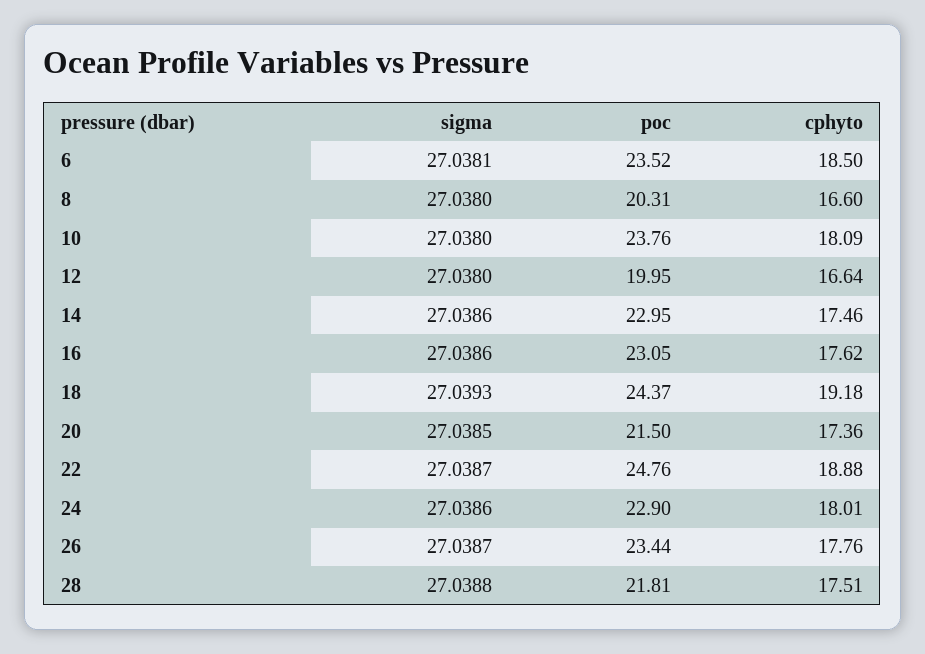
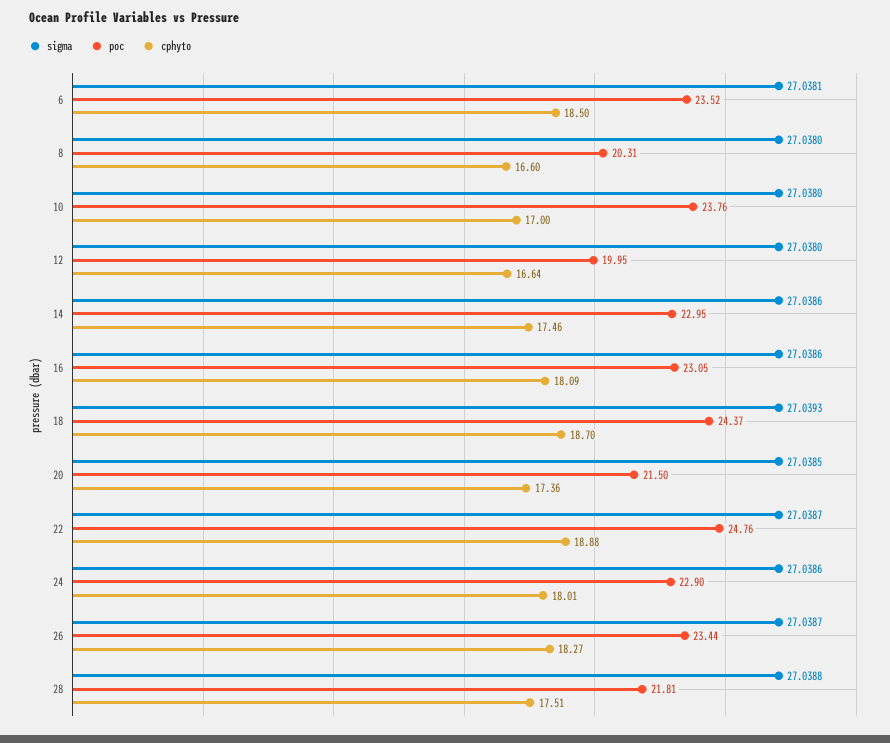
cphyto, 10: 18.09 -> 17
cphyto, 16: 17.62 -> 18.09
cphyto, 18: 19.18 -> 18.7
cphyto, 26: 17.76 -> 18.27

